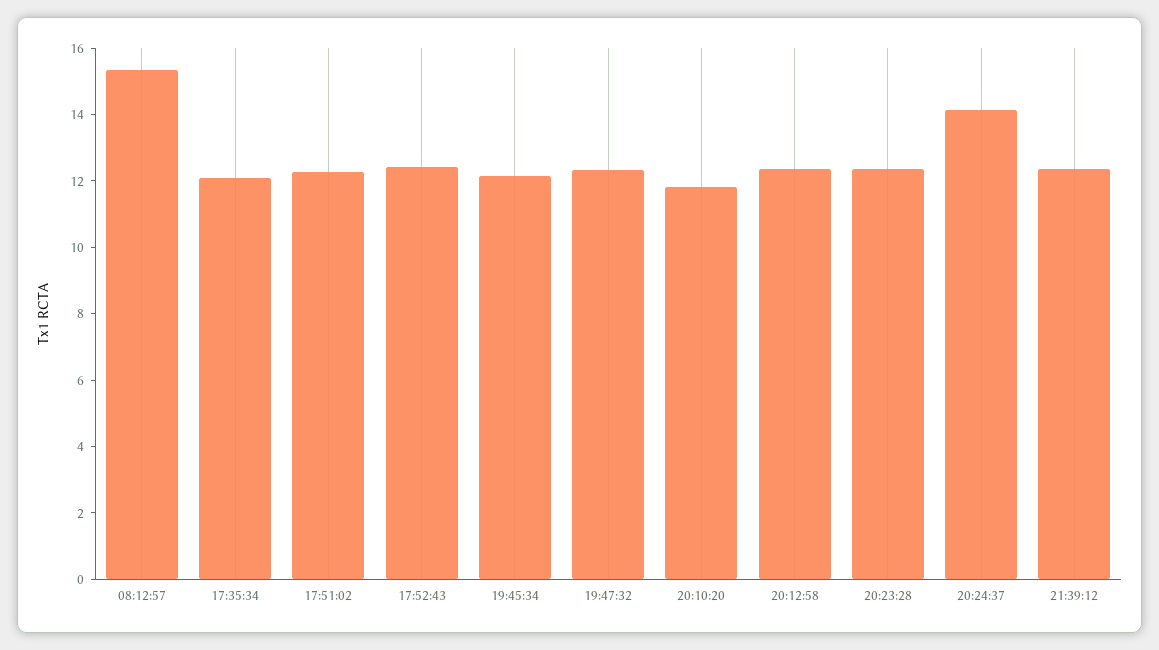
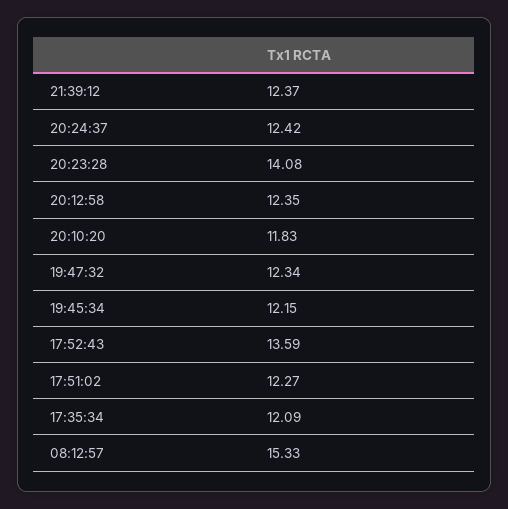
17:52:43: 12.5 -> 13.59
20:23:28: 12.5 -> 14.08
20:24:37: 14 -> 12.42

